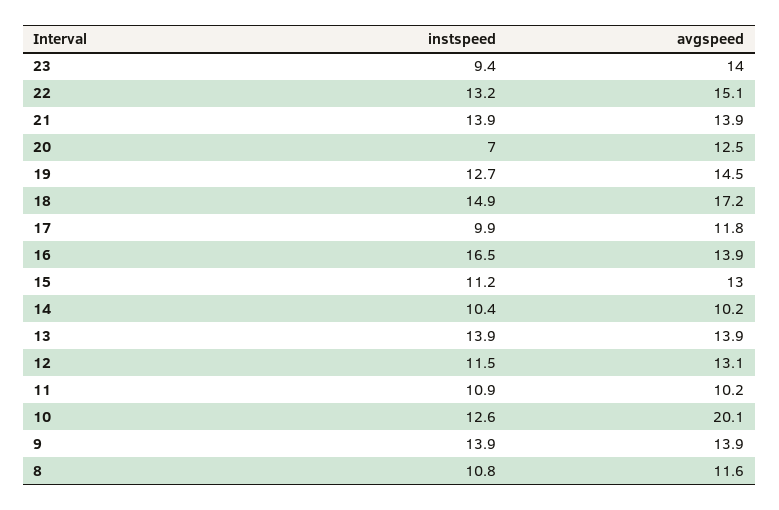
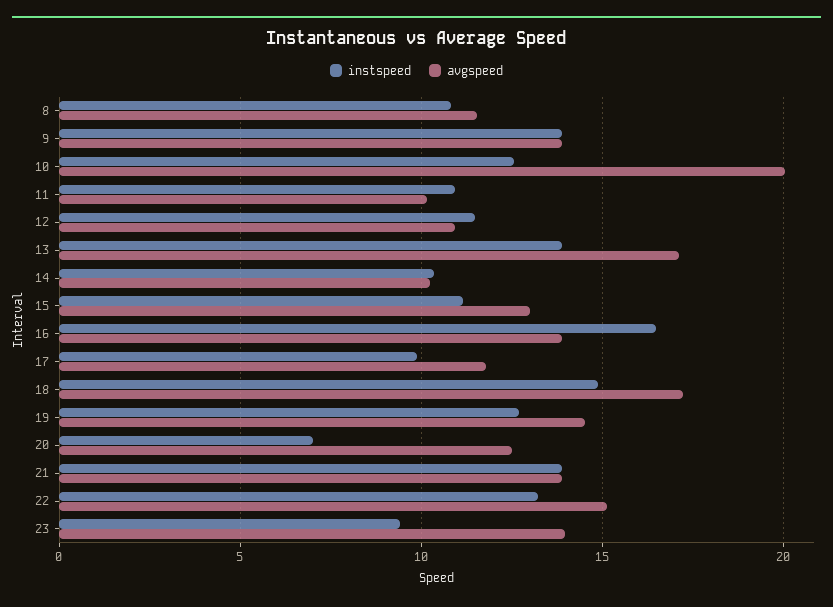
avgspeed, 13: 13.9 -> 17
avgspeed, 12: 13.1 -> 11

